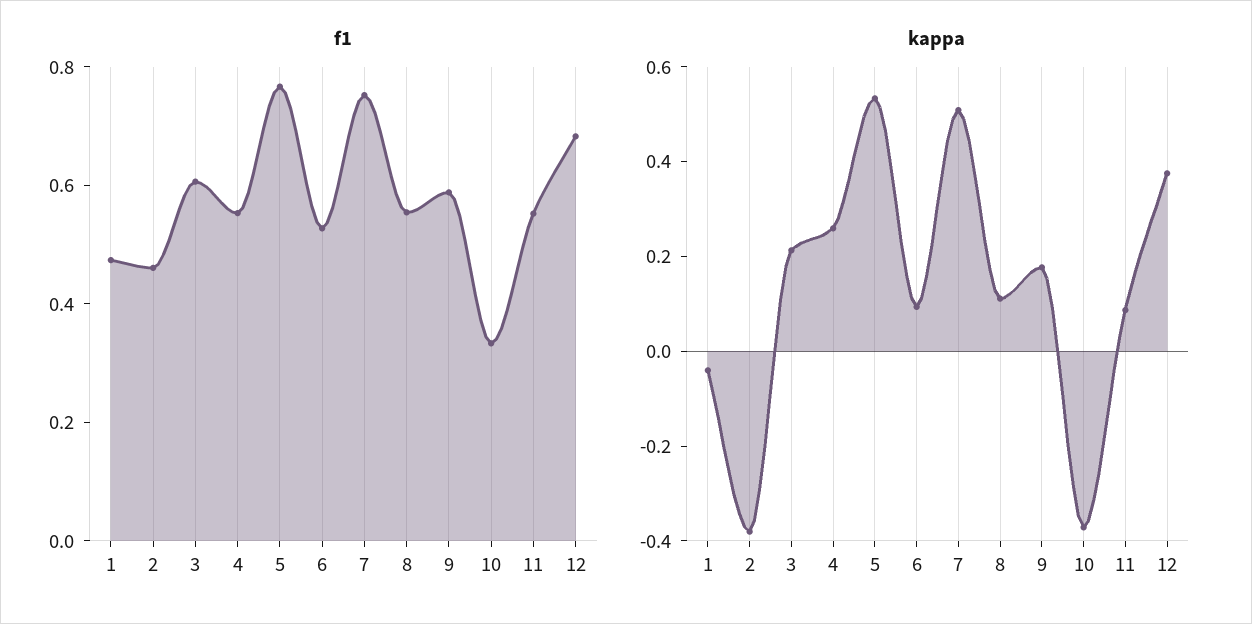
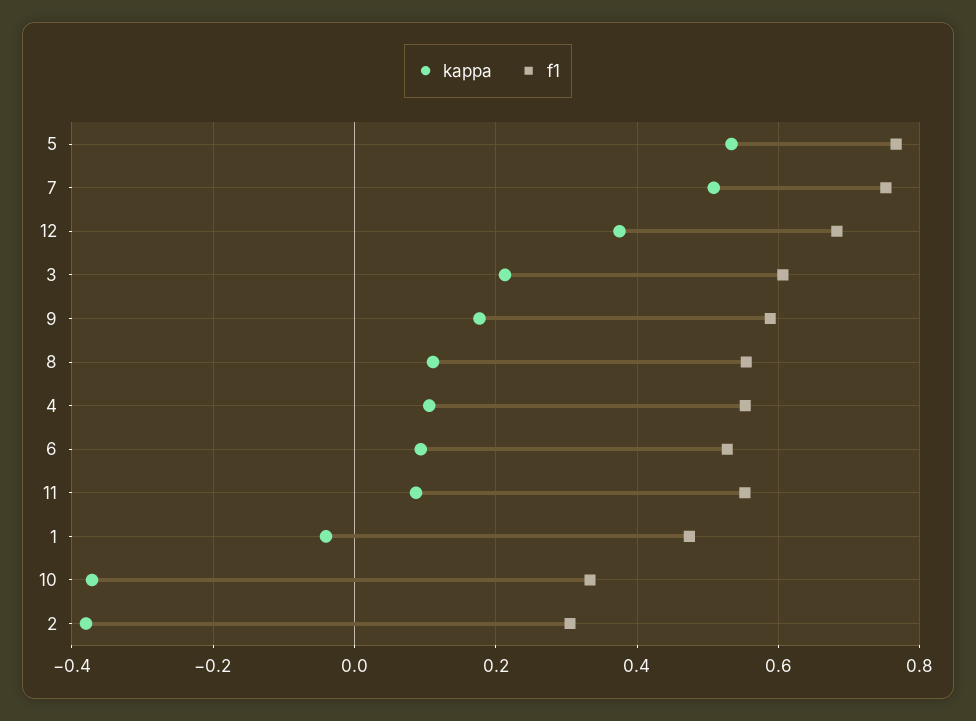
f1, 2: 0.45 -> 0.3
kappa, 4: 0.25 -> 0.1

